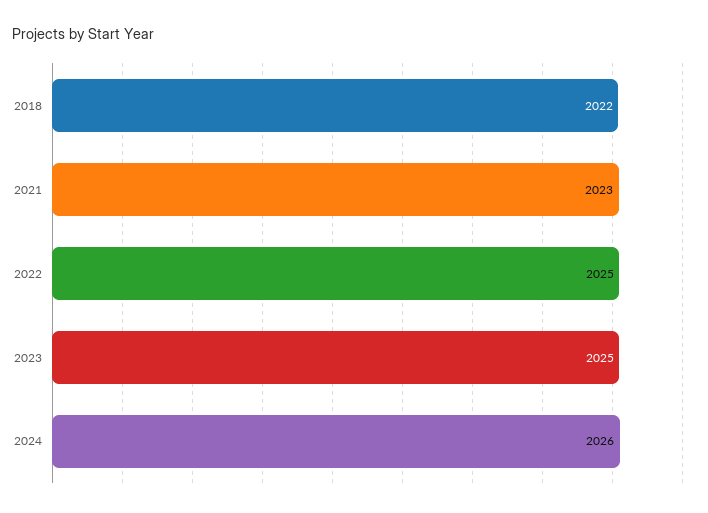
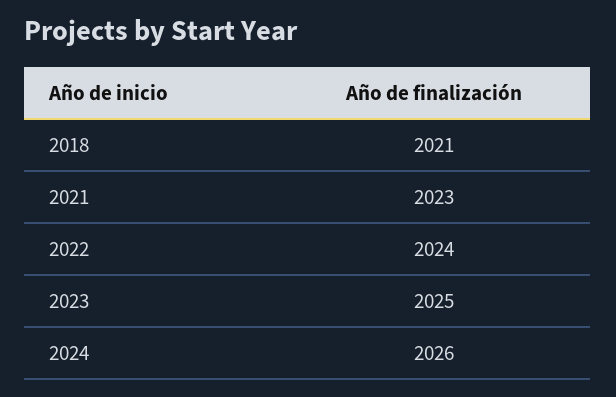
2018: 2022 -> 2021
2022: 2025 -> 2024

